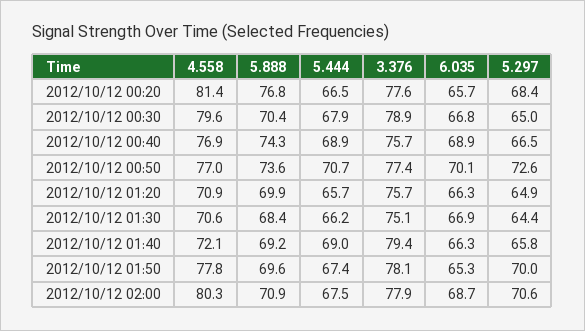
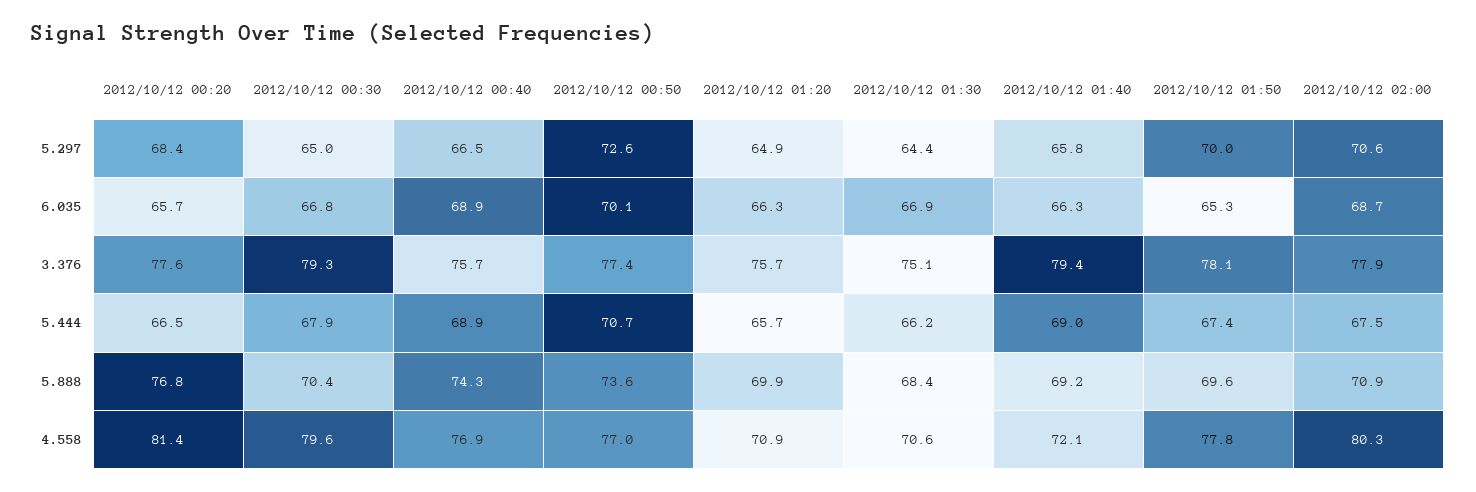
3.376, 2012/10/12 00:30: 78.9 -> 79.3

